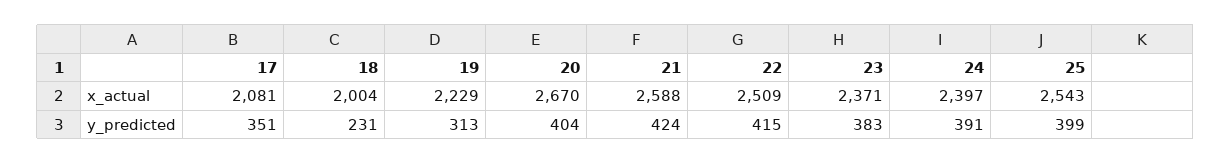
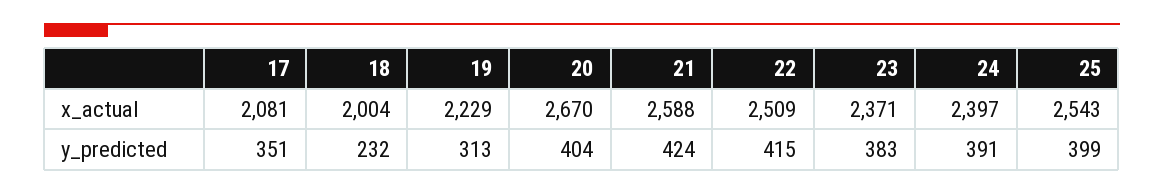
18, y_predicted: 231 -> 232

